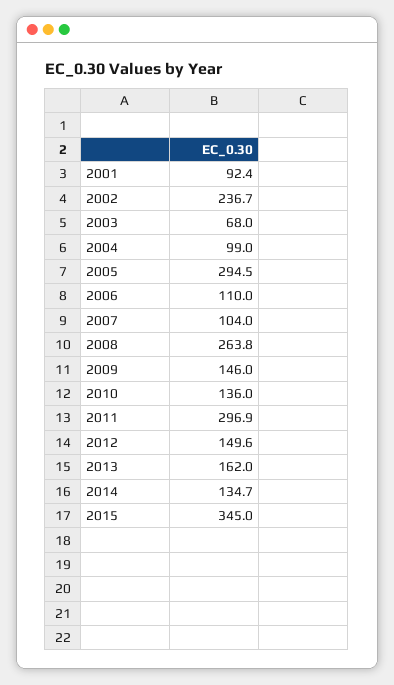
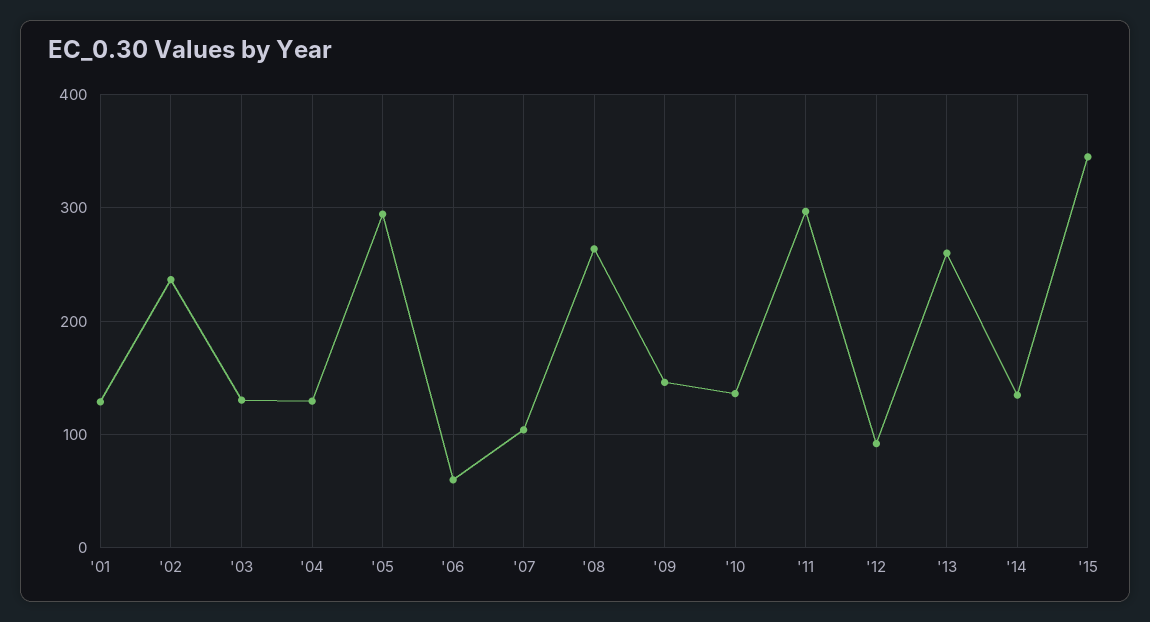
2001: 92.4 -> 130
2003: 68 -> 130
2004: 99 -> 130
2006: 110 -> 60
2012: 149.6 -> 90
2013: 162 -> 260

